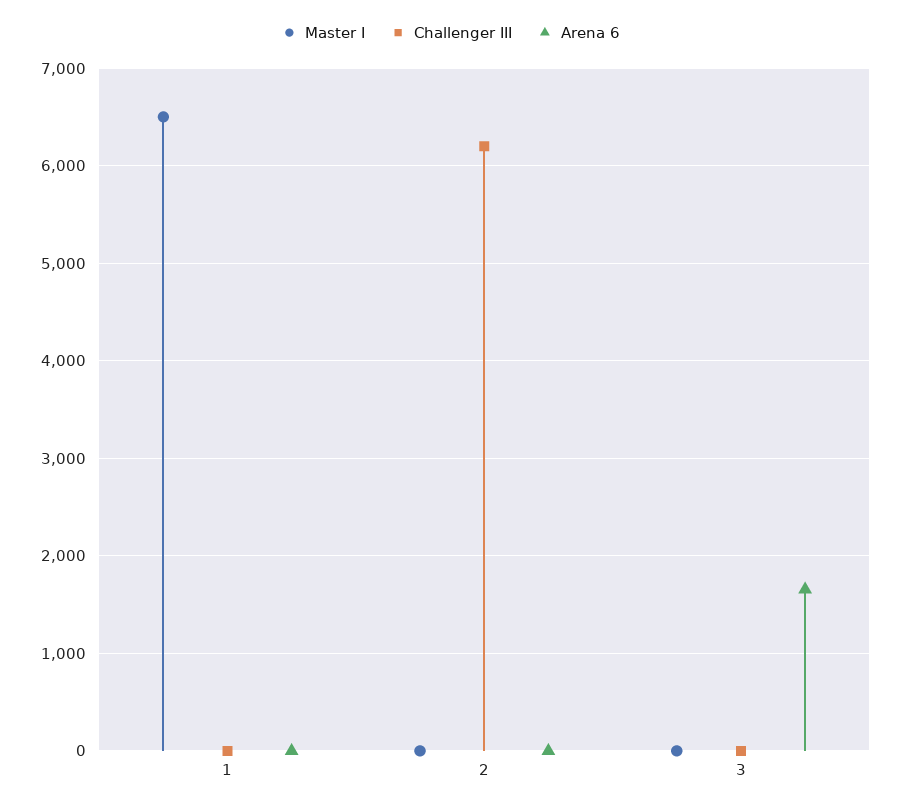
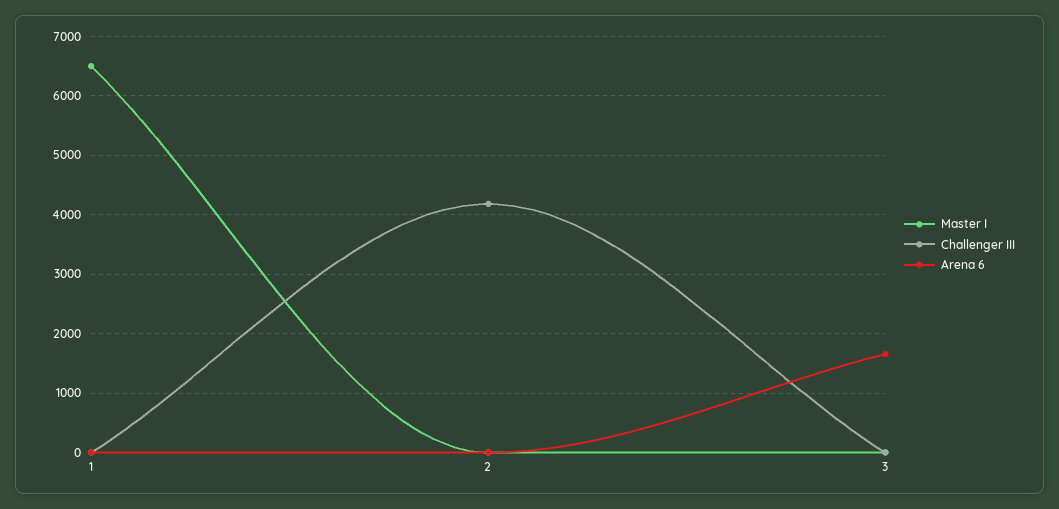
Challenger III, 2: 6200 -> 4200

